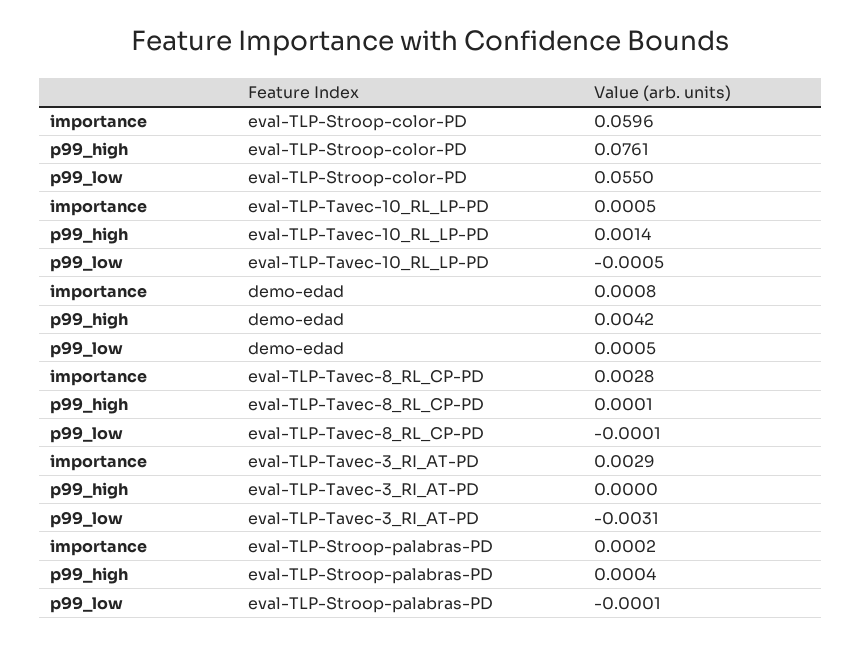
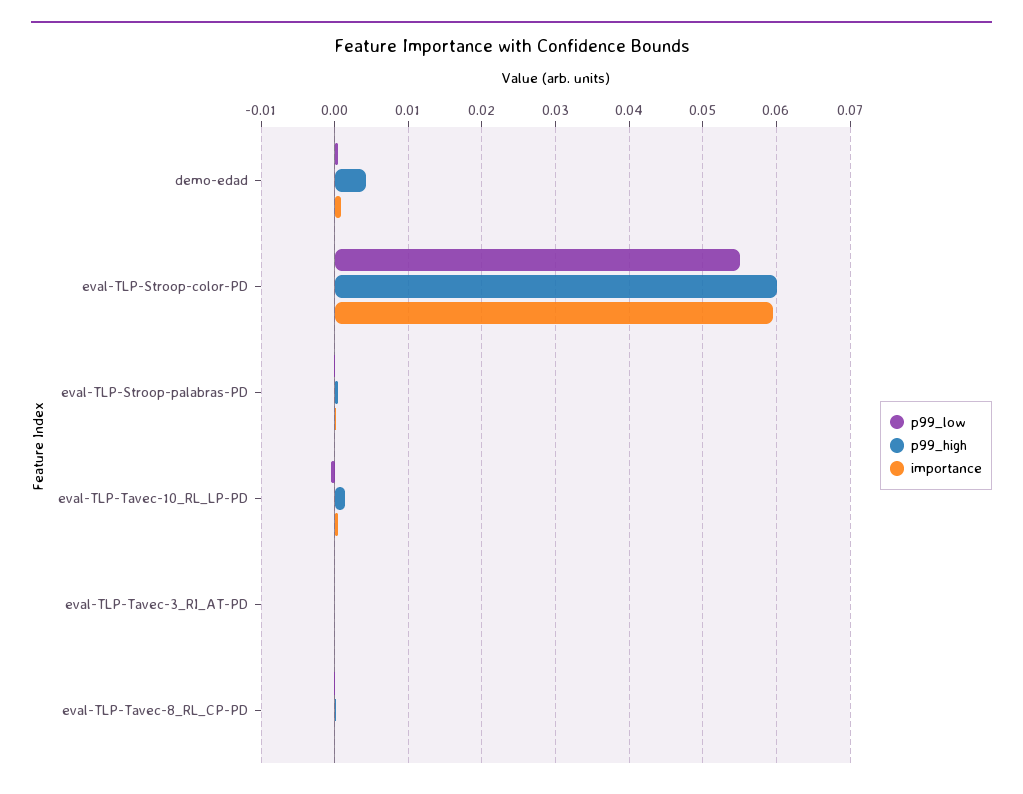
p99_high, eval-TLP-Stroop-color-PD: 0.0761 -> 0.06
importance, eval-TLP-Tavec-8_RL_CP-PD: 0.0028 -> 0
importance, eval-TLP-Tavec-3_RI_AT-PD: 0.0029 -> 0
p99_low, eval-TLP-Tavec-3_RI_AT-PD: -0.0031 -> 0

